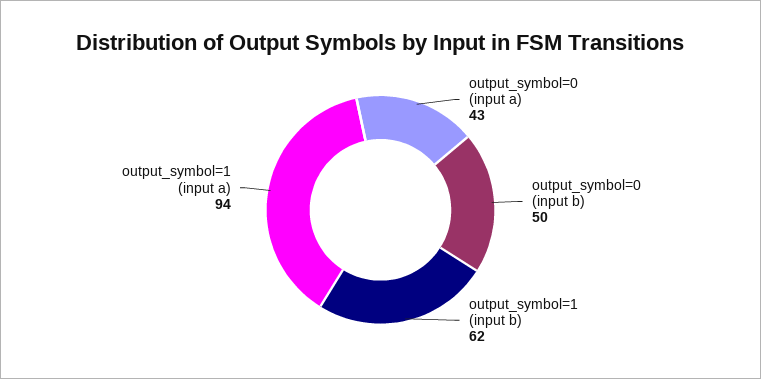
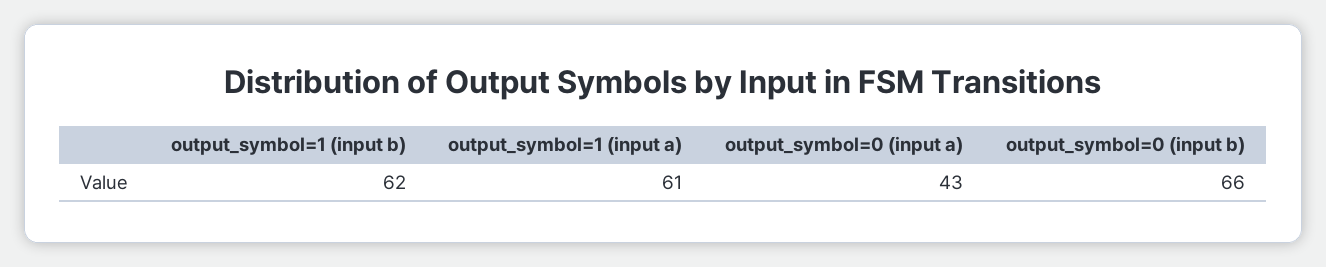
output_symbol=0 (input b): 50 -> 66
output_symbol=1 (input a): 94 -> 61

